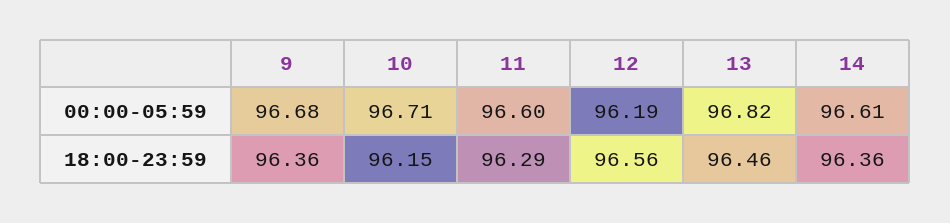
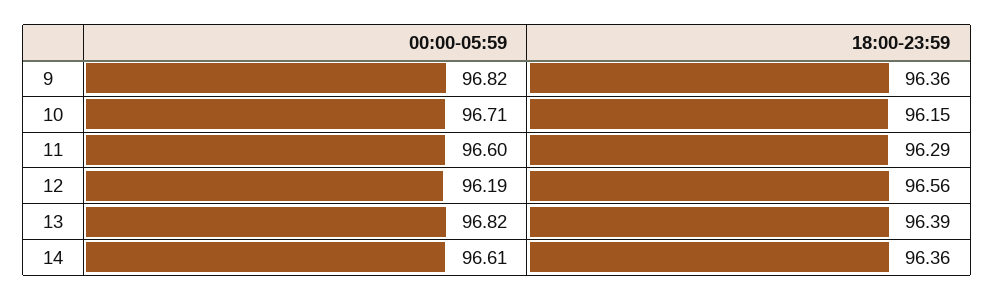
9, 00:00-05:59: 96.68 -> 96.82
13, 18:00-23:59: 96.46 -> 96.39

